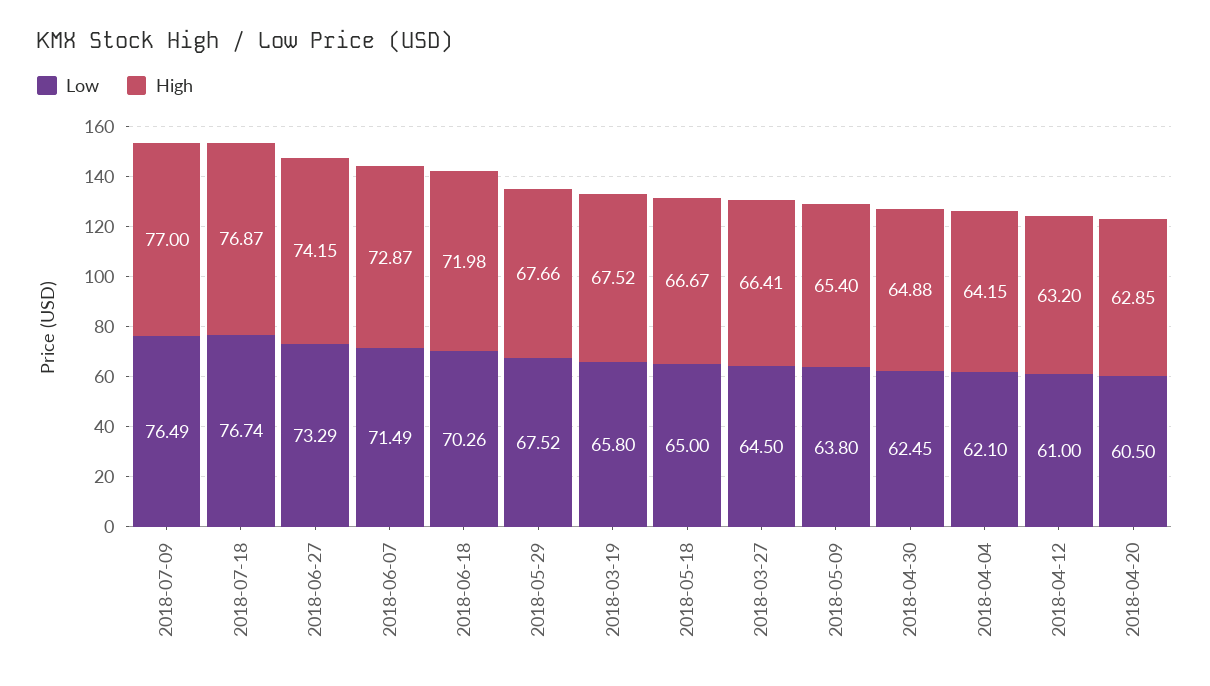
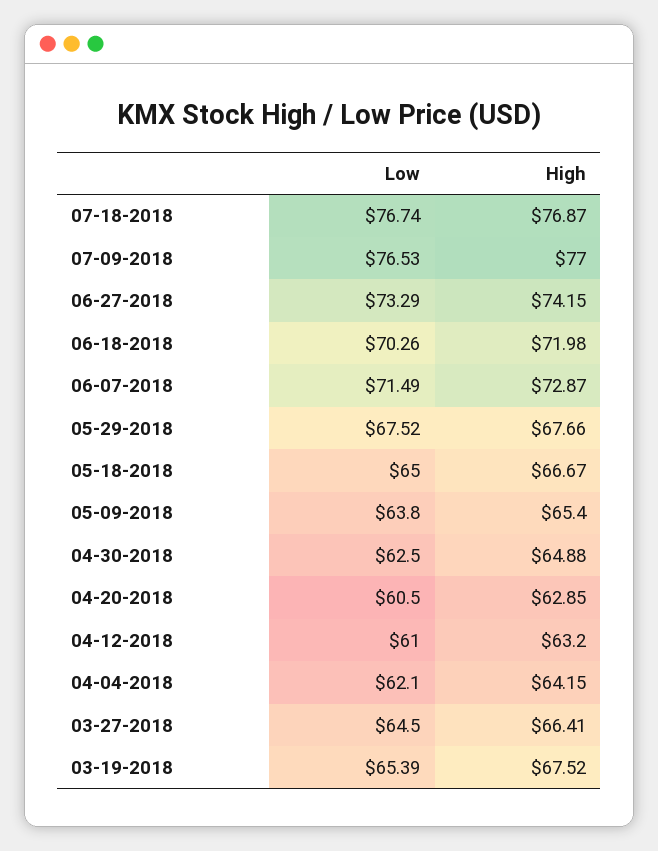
Low, 2018-07-09: 76.49 -> 76.53
Low, 2018-03-19: 65.8 -> 65.39
Low, 2018-04-30: 62.45 -> 62.5

